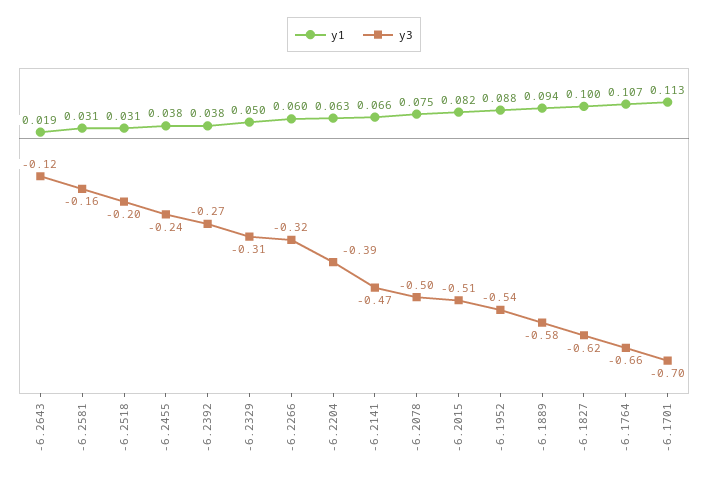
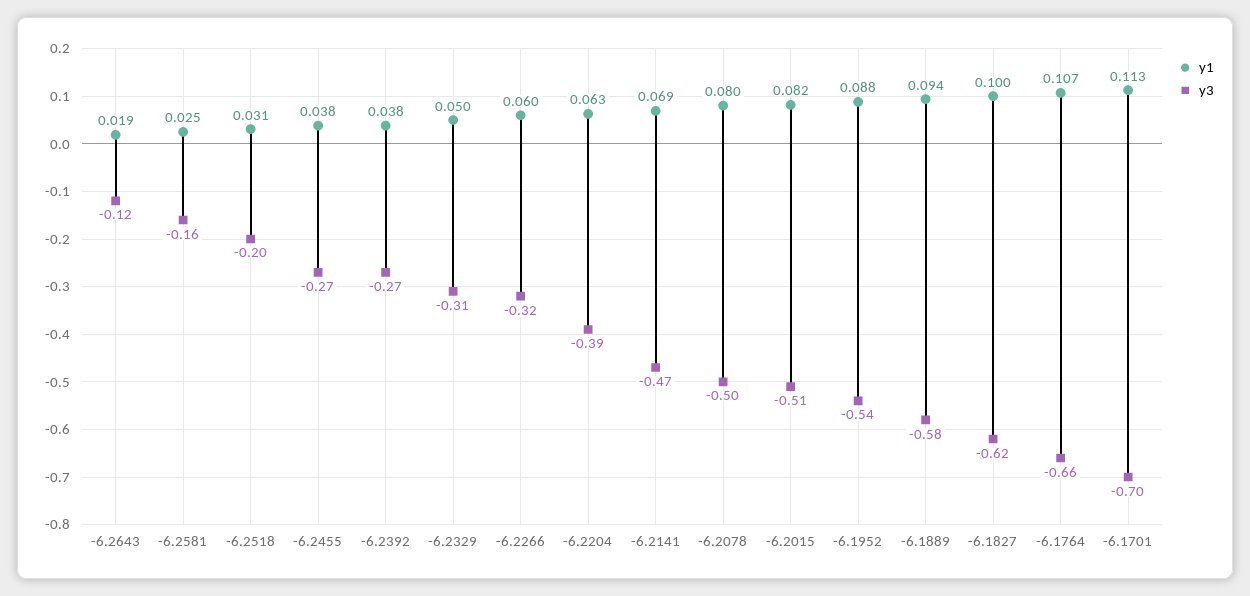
y1, -6.2581: 0.031 -> 0.025
y3, -6.2455: -0.24 -> -0.27
y1, -6.2141: 0.066 -> 0.069
y1, -6.2078: 0.075 -> 0.08

